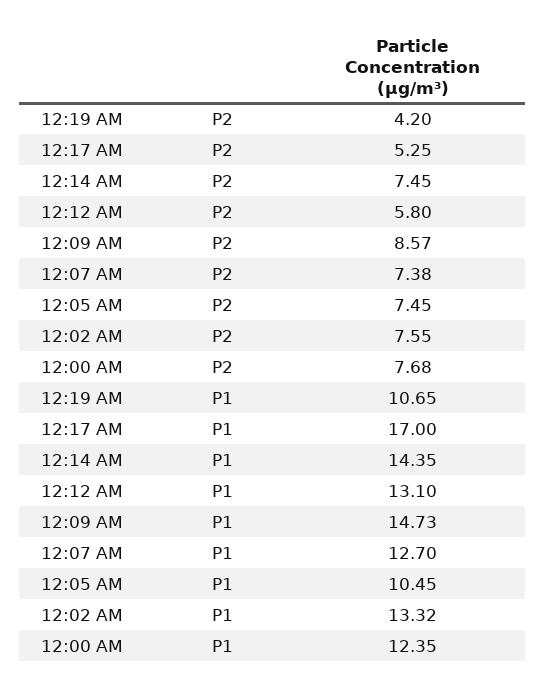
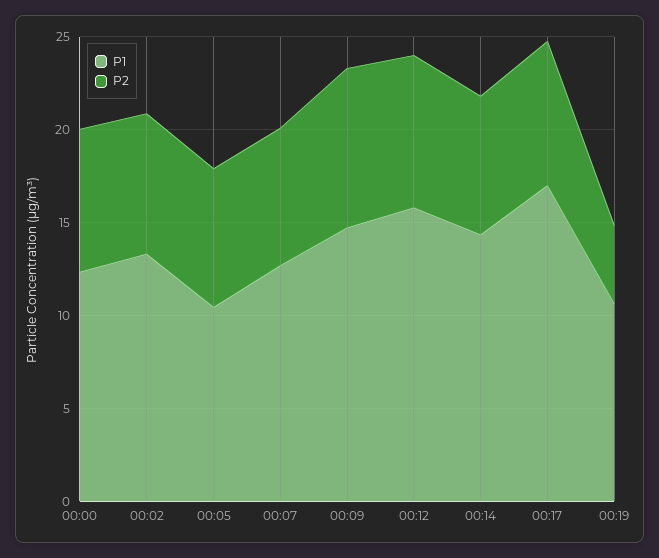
P2, 12:17 AM: 5.25 -> 8
P2, 12:12 AM: 5.8 -> 8
P1, 12:12 AM: 13.1 -> 16

